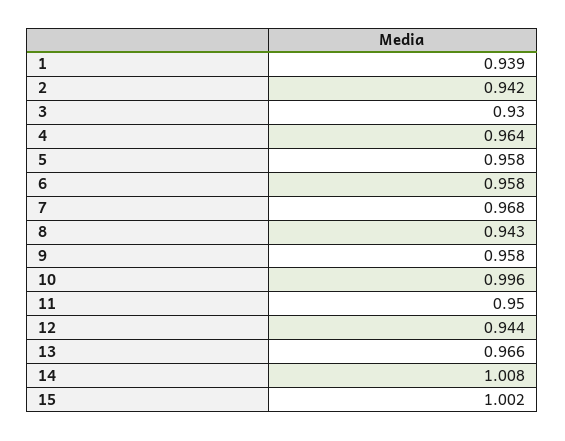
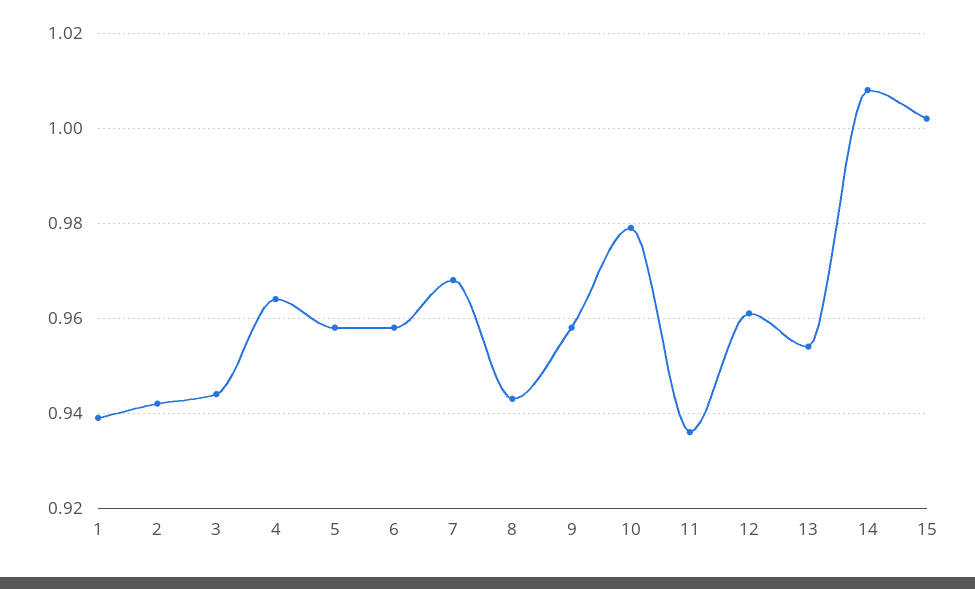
3: 0.93 -> 0.945
10: 0.996 -> 0.98
11: 0.95 -> 0.935
12: 0.944 -> 0.96
13: 0.966 -> 0.955

